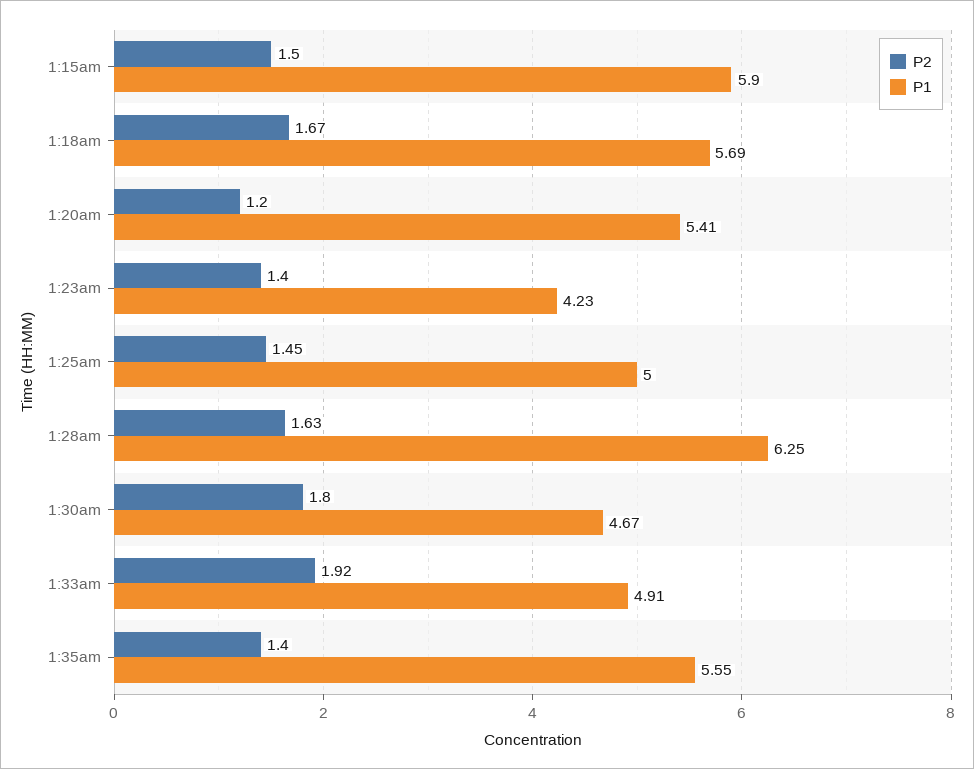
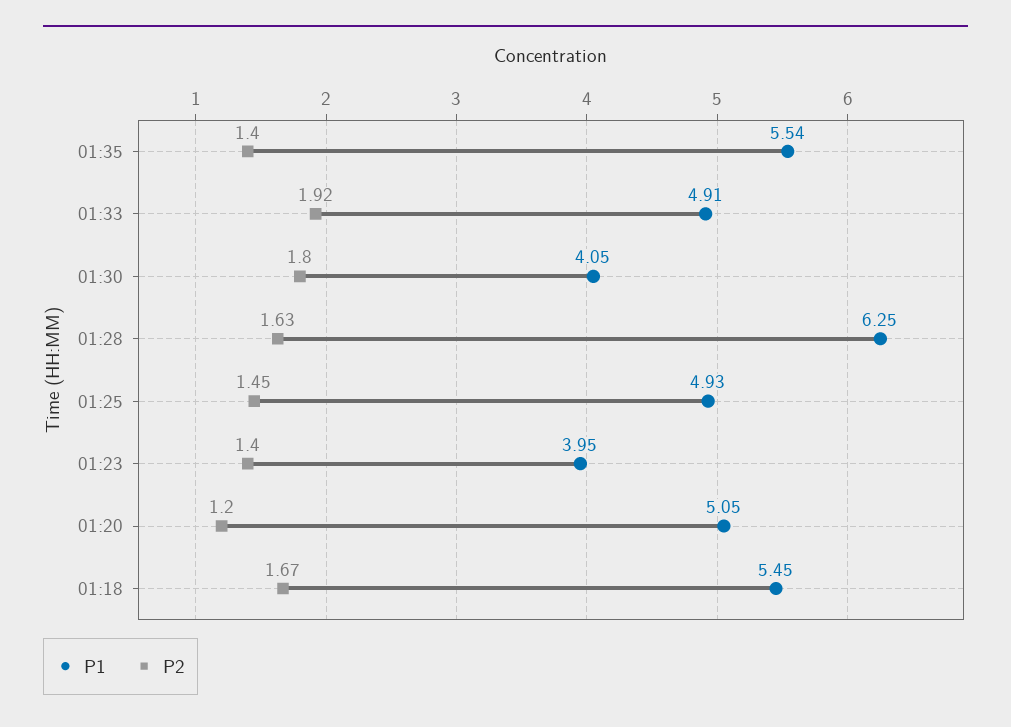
P2, 1:15am: 1.5 -> none
P1, 1:15am: 5.9 -> none
P1, 1:18am: 5.69 -> 5.45
P1, 1:20am: 5.41 -> 5.05
P1, 1:23am: 4.23 -> 3.95
P1, 1:25am: 5 -> 4.93
P1, 1:30am: 4.67 -> 4.05
P1, 1:35am: 5.55 -> 5.54

